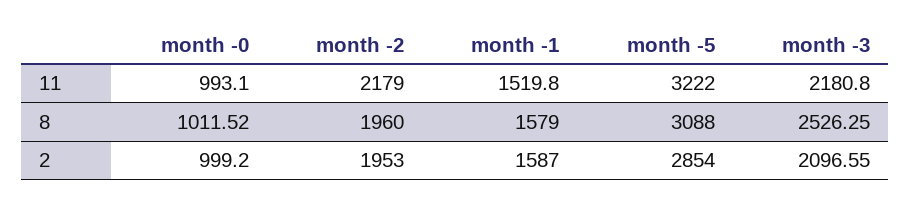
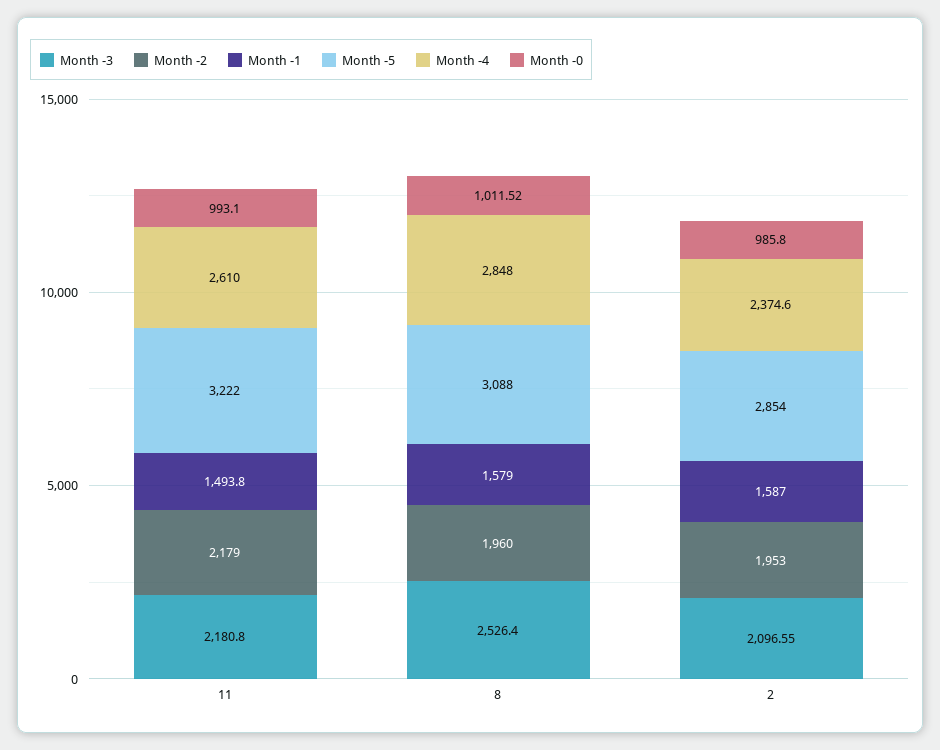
month -1, 11: 1519.8 -> 1493.8
month -3, 8: 2526.25 -> 2526.4
month -0, 2: 999.2 -> 985.8
Month -4, 11: none -> 2610
Month -4, 8: none -> 2848
Month -4, 2: none -> 2374.6

